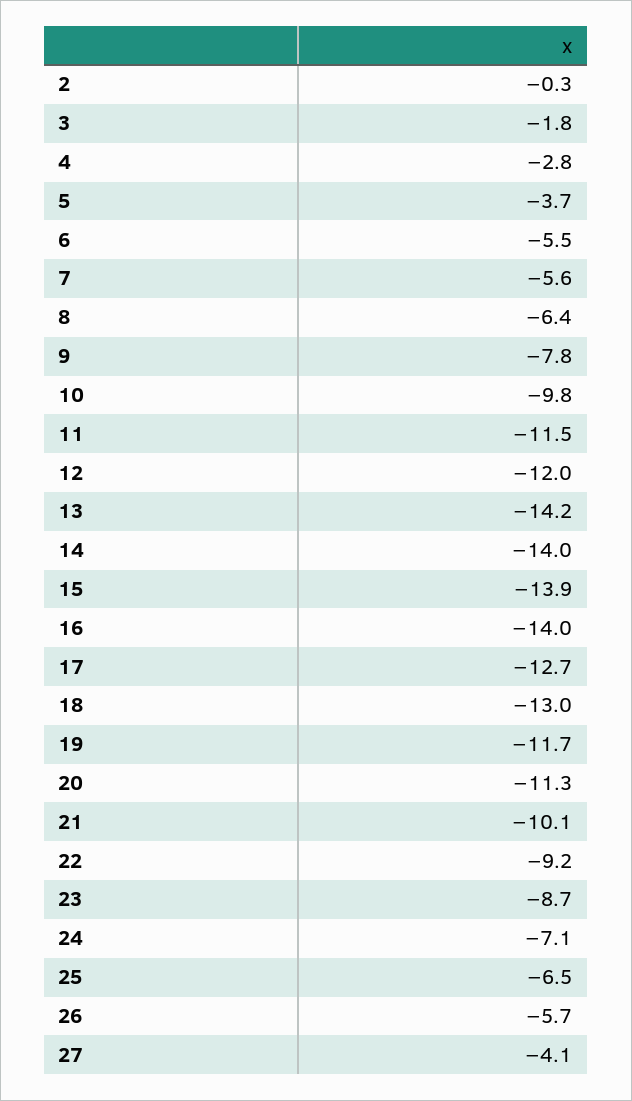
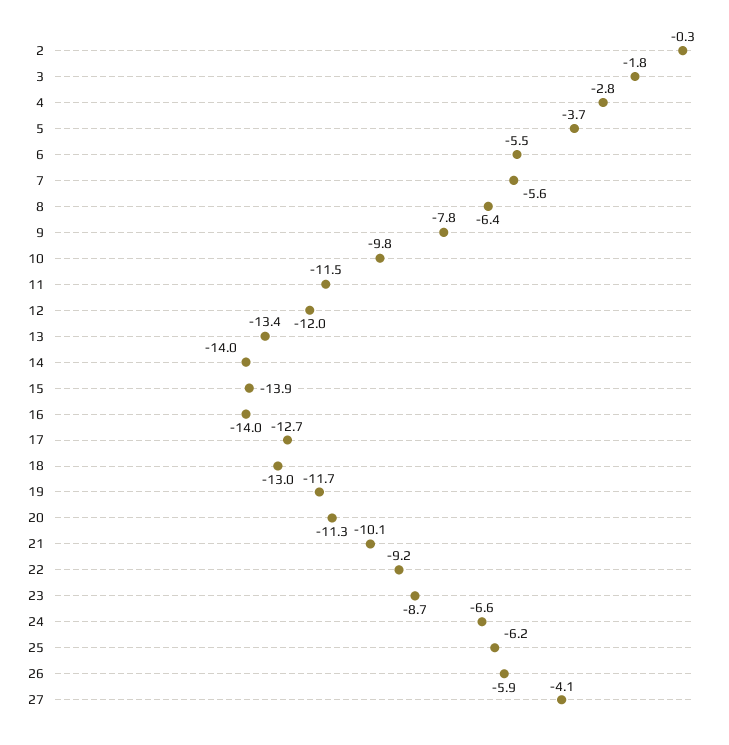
13: -14.2 -> -13.4
24: -7.1 -> -6.6
25: -6.5 -> -6.2
26: -5.7 -> -5.9

